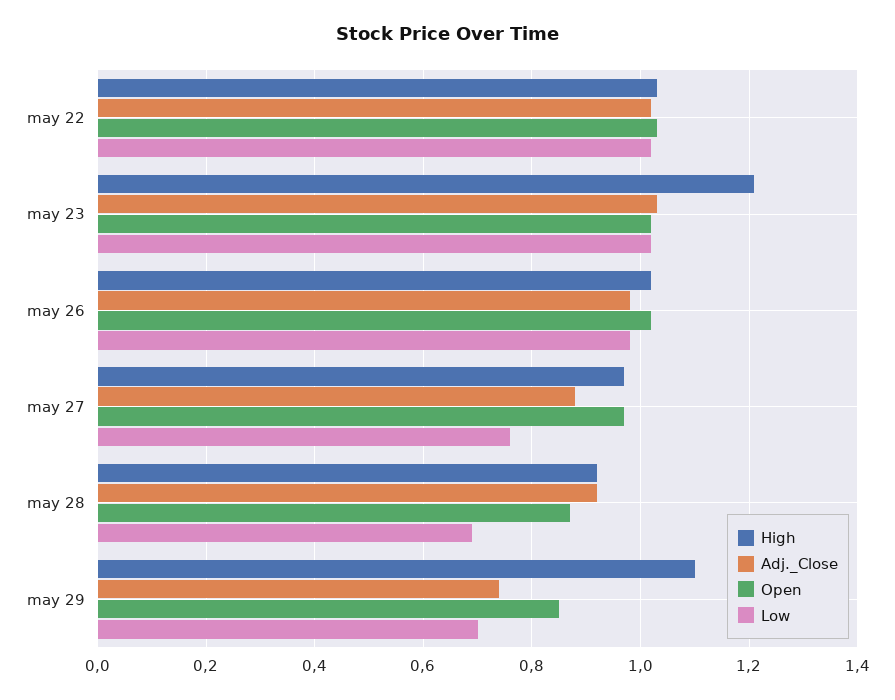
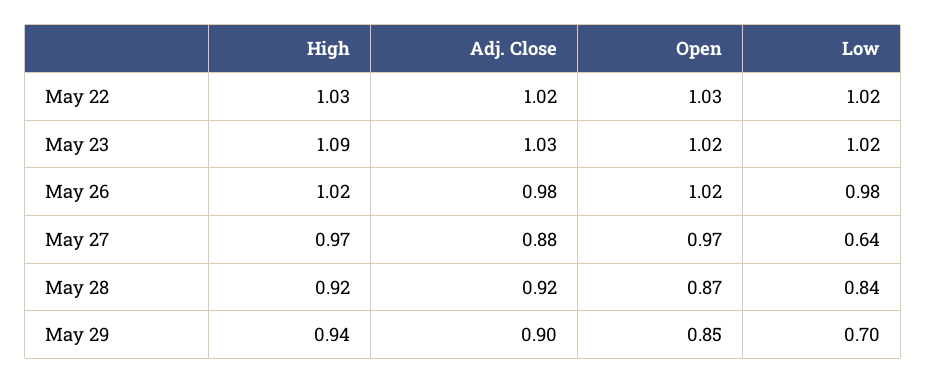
High, may 23: 1.2 -> 1.09
Low, may 27: 0.75 -> 0.64
Low, may 28: 0.7 -> 0.84
High, may 29: 1.1 -> 0.94
Adj._Close, may 29: 0.75 -> 0.9

